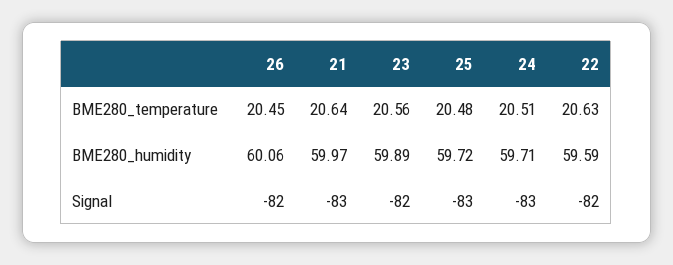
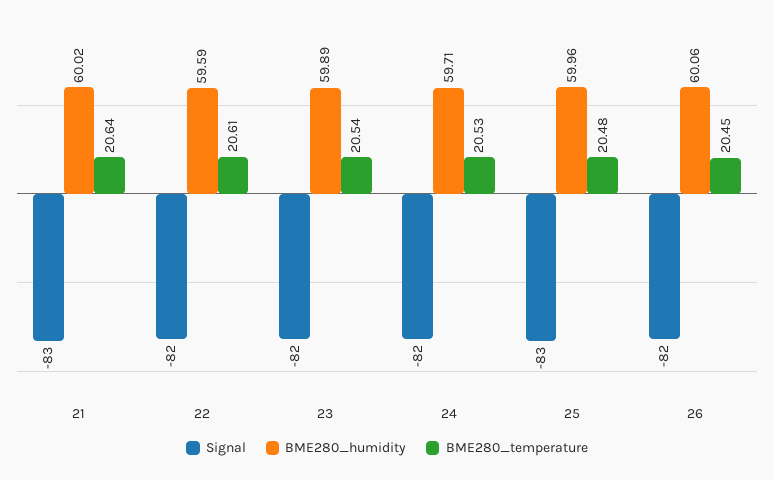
BME280_temperature, 23: 20.56 -> 20.54
BME280_temperature, 24: 20.51 -> 20.53
BME280_temperature, 22: 20.63 -> 20.61
BME280_humidity, 21: 59.97 -> 60.02
BME280_humidity, 25: 59.72 -> 59.96
Signal, 24: -83 -> -82

